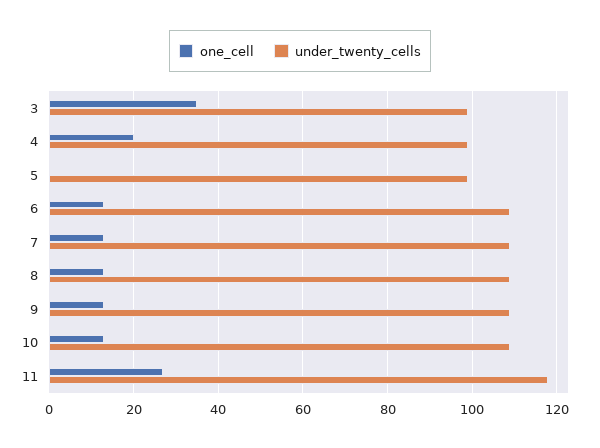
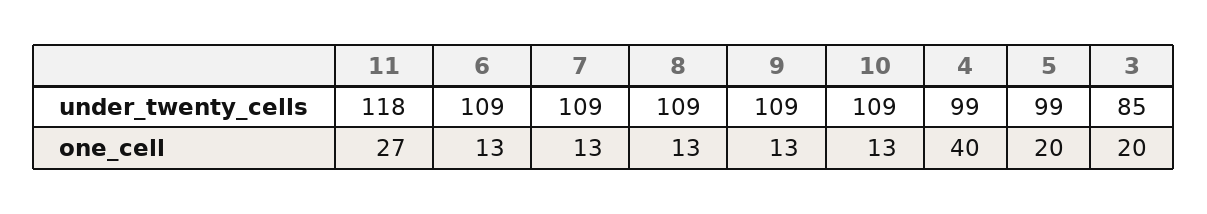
one_cell, 3: 35 -> 20
under_twenty_cells, 3: 100 -> 85
one_cell, 4: 20 -> 40
one_cell, 5: 0 -> 20

